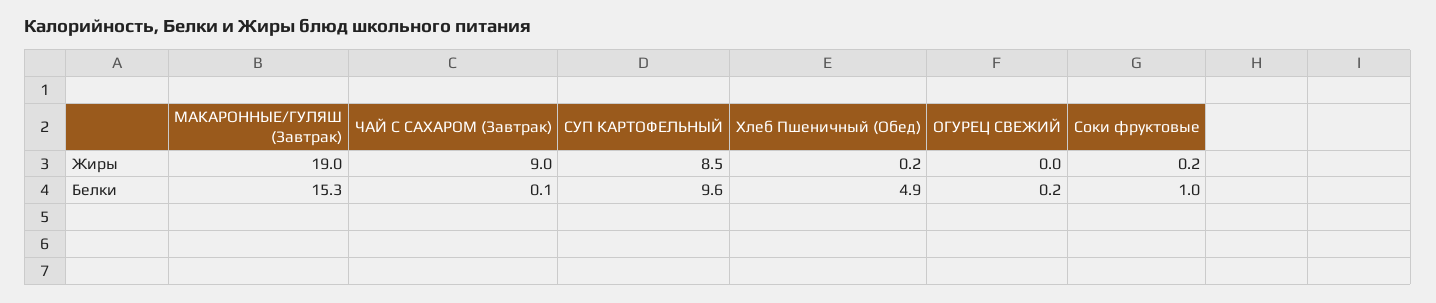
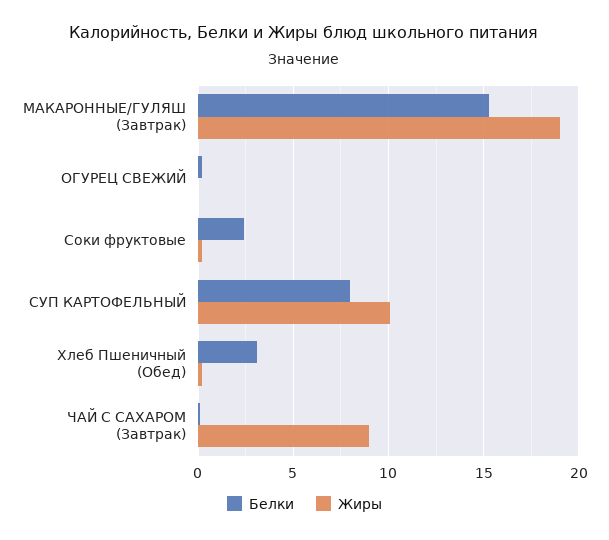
Жиры, СУП КАРТОФЕЛЬНЫЙ: 8.5 -> 10
Белки, СУП КАРТОФЕЛЬНЫЙ: 9.6 -> 8
Белки, Хлеб Пшеничный (Обед): 4.9 -> 3
Белки, Соки фруктовые: 1 -> 2.5

